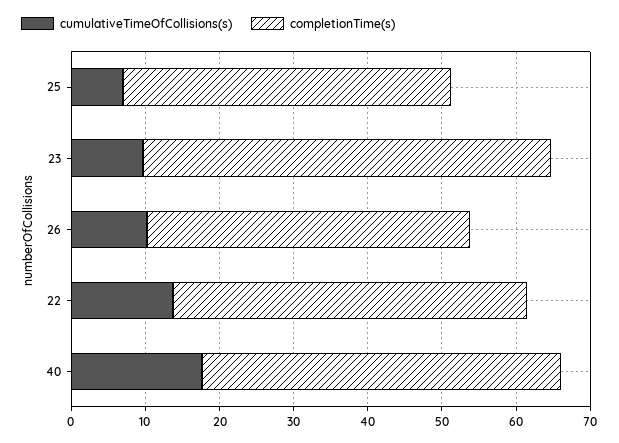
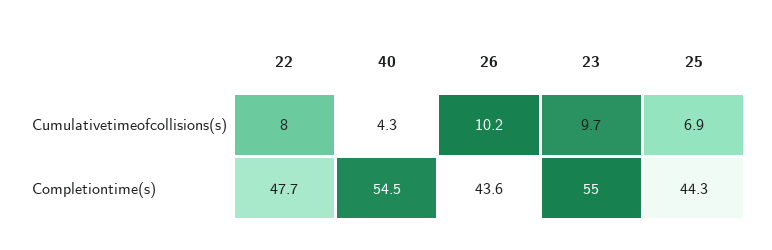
cumulativeTimeOfCollisions(s), 22: 14 -> 8
cumulativeTimeOfCollisions(s), 40: 18 -> 4.3
completionTime(s), 40: 48 -> 54.5

